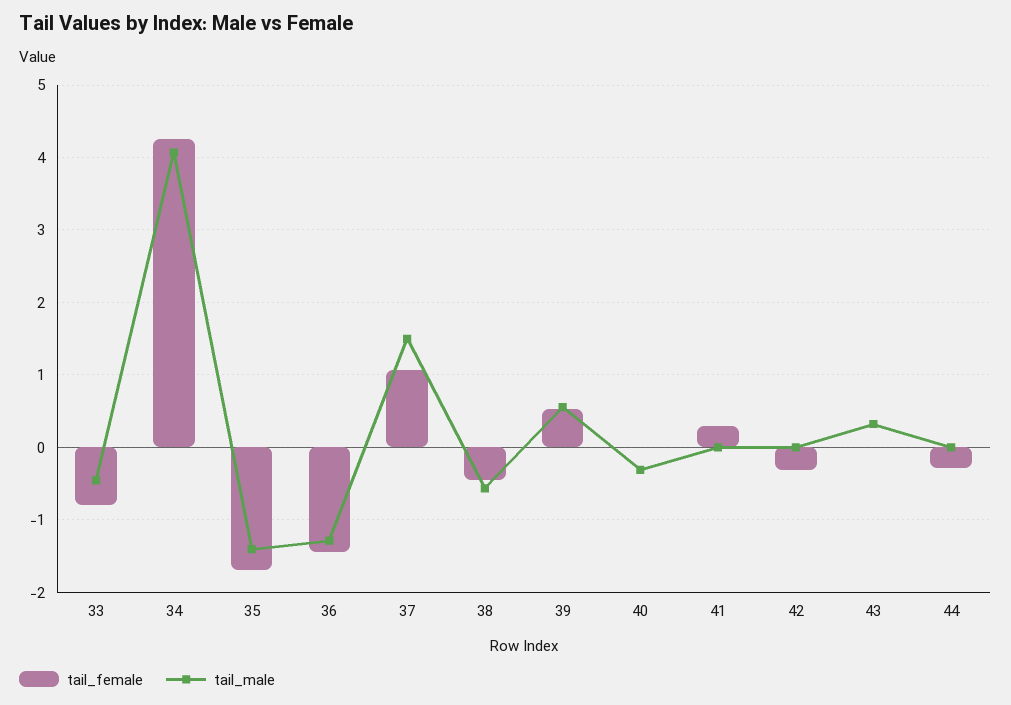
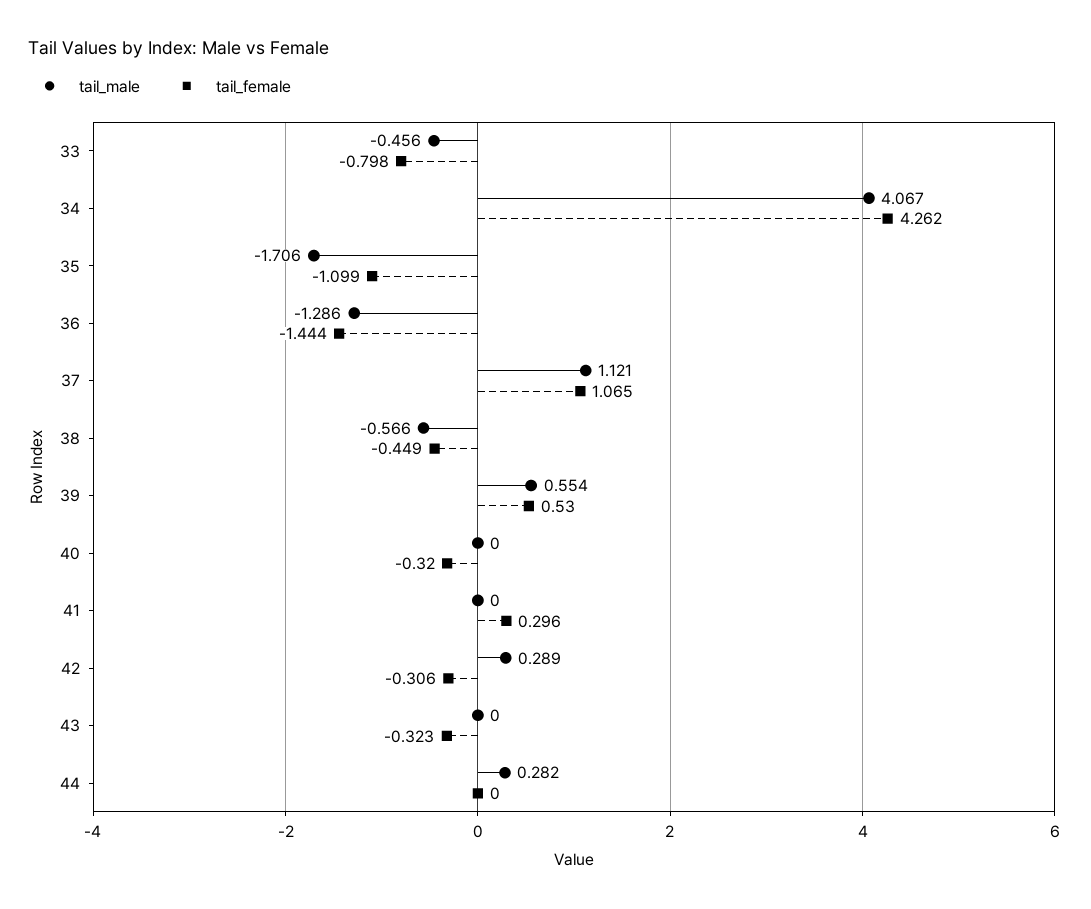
tail_female, 35: -1.7 -> -1.099
tail_male, 35: -1.4 -> -1.706
tail_male, 37: 1.5 -> 1.121
tail_female, 40: 0 -> -0.32
tail_male, 40: -0.3 -> 0
tail_male, 42: 0 -> 0.289
tail_female, 43: 0 -> -0.323
tail_male, 43: 0.3 -> 0
tail_female, 44: -0.3 -> 0
tail_male, 44: 0 -> 0.282

